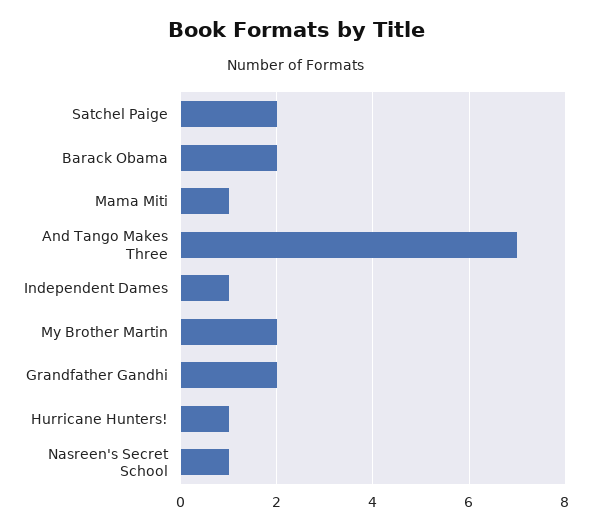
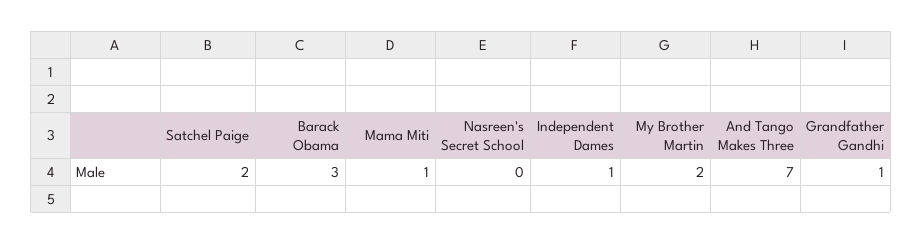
Barack Obama: 2 -> 3
Grandfather Gandhi: 2 -> 1
Hurricane Hunters!: 1 -> none
Nasreen's Secret School: 1 -> 0

